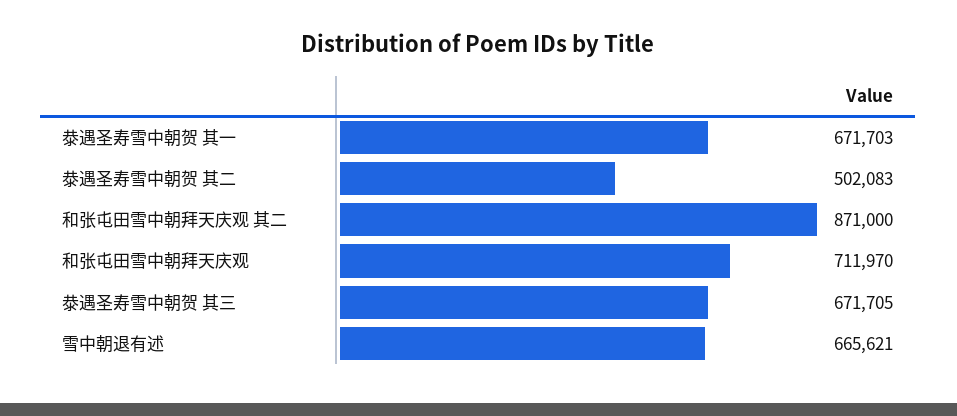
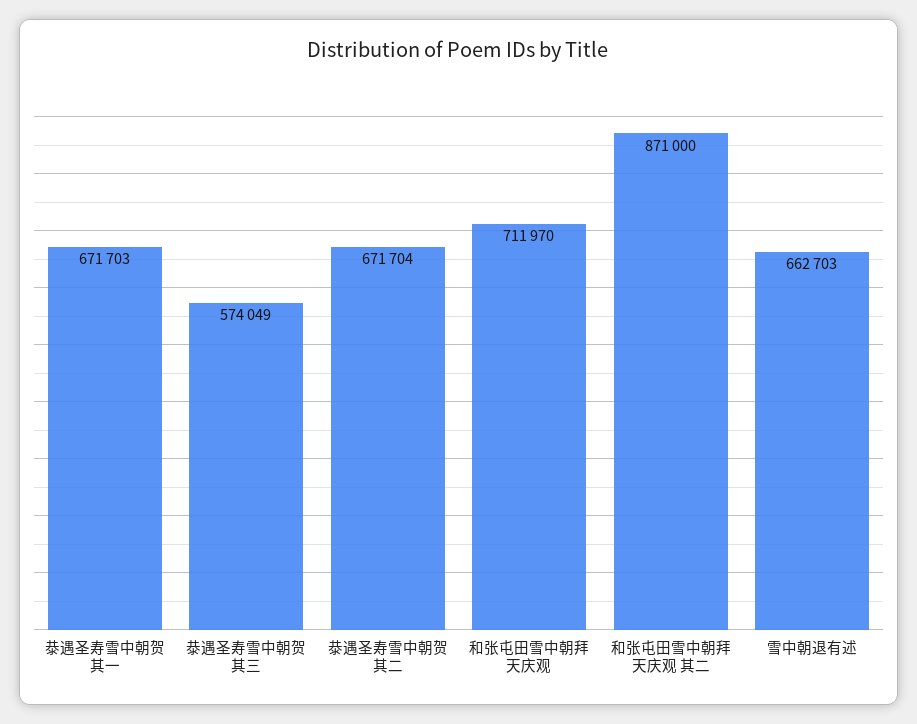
㳟遇圣寿雪中朝贺 其二: 502083 -> 671704
㳟遇圣寿雪中朝贺 其三: 671705 -> 574049
雪中朝退有述: 665621 -> 662703

